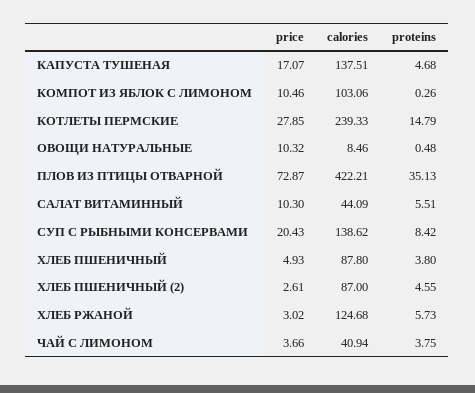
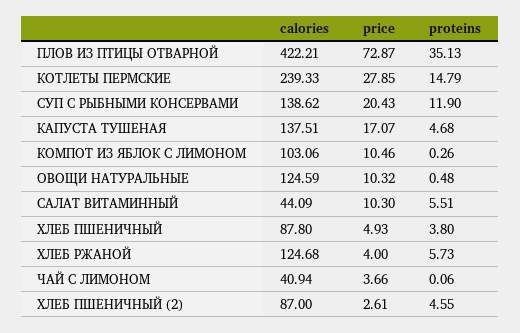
calories, ОВОЩИ НАТУРАЛЬНЫЕ: 8.46 -> 124.59
proteins, СУП С РЫБНЫМИ КОНСЕРВАМИ: 8.42 -> 11.9
price, ХЛЕБ РЖАНОЙ: 3.02 -> 4
proteins, ЧАЙ С ЛИМОНОМ: 3.75 -> 0.06

